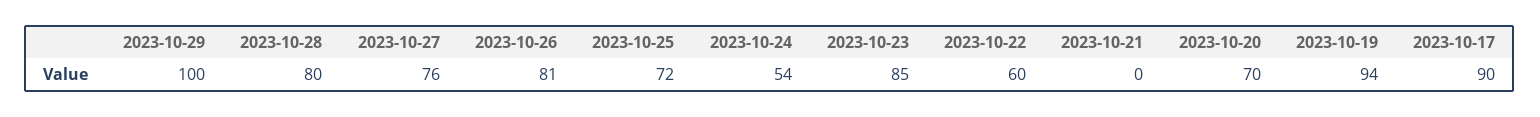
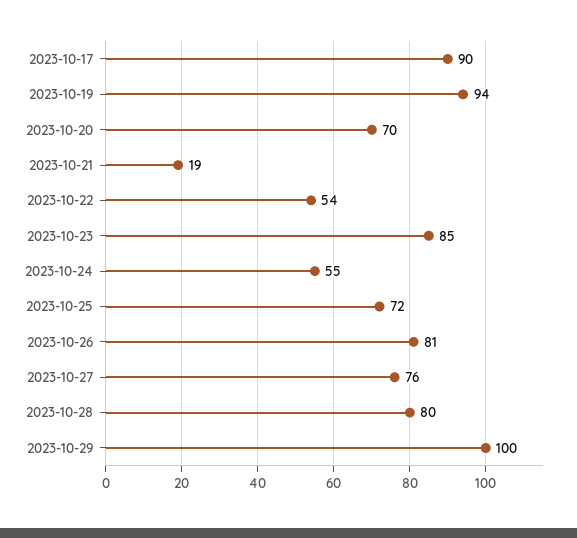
2023-10-24: 54 -> 55
2023-10-22: 60 -> 54
2023-10-21: 0 -> 19

